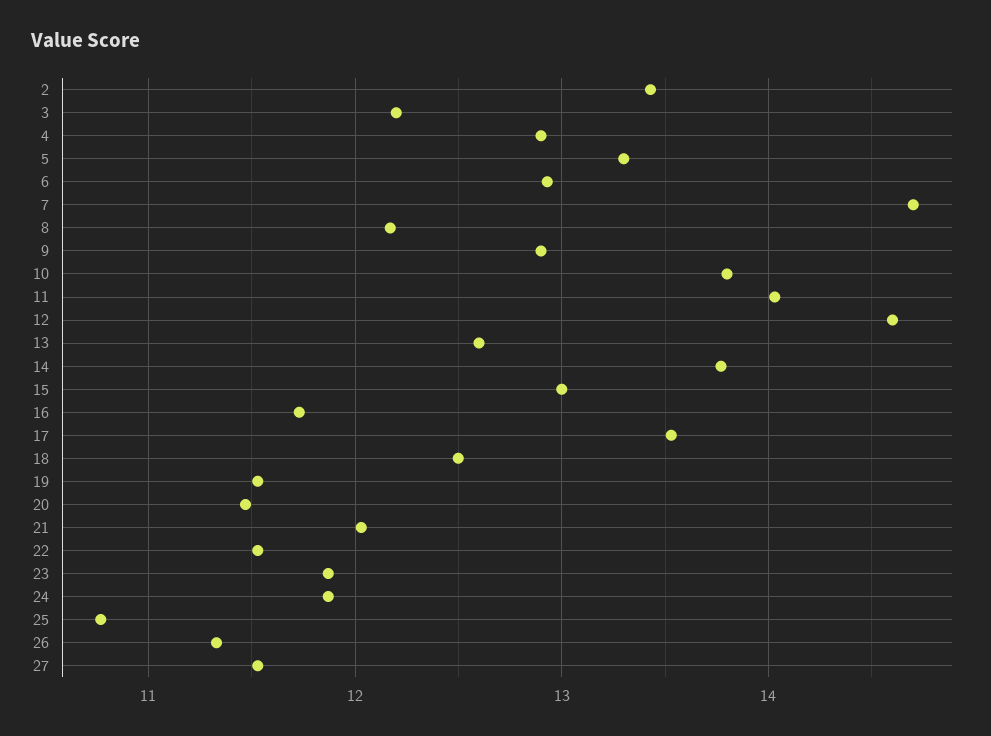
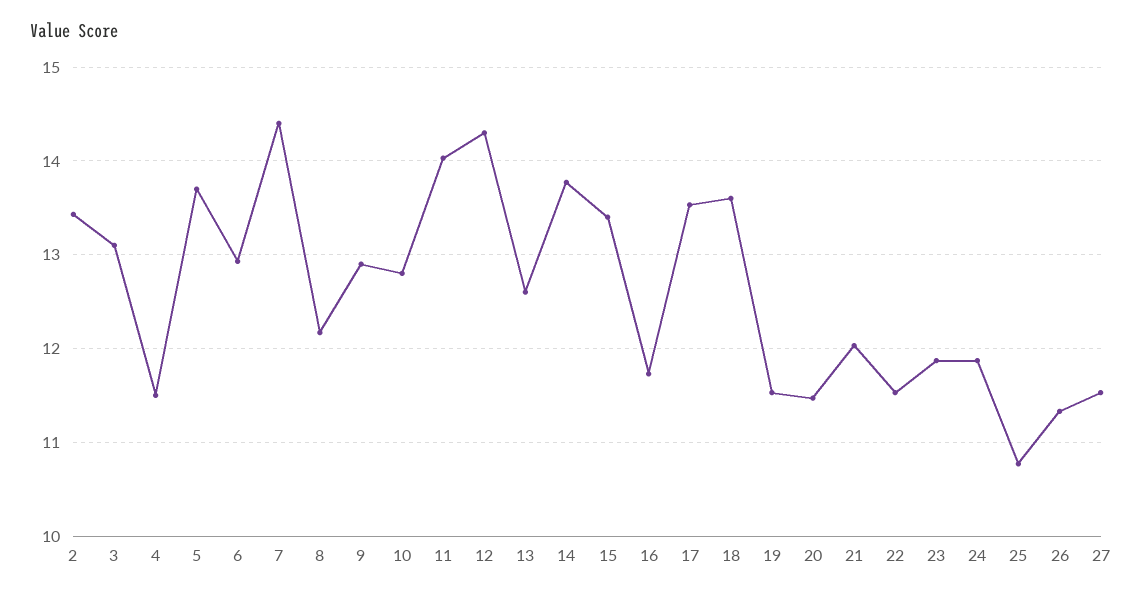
3: 12.2 -> 13.1
4: 12.9 -> 11.5
5: 13.3 -> 13.7
7: 14.7 -> 14.4
10: 13.8 -> 12.8
12: 14.6 -> 14.3
15: 13 -> 13.4
18: 12.5 -> 13.6

